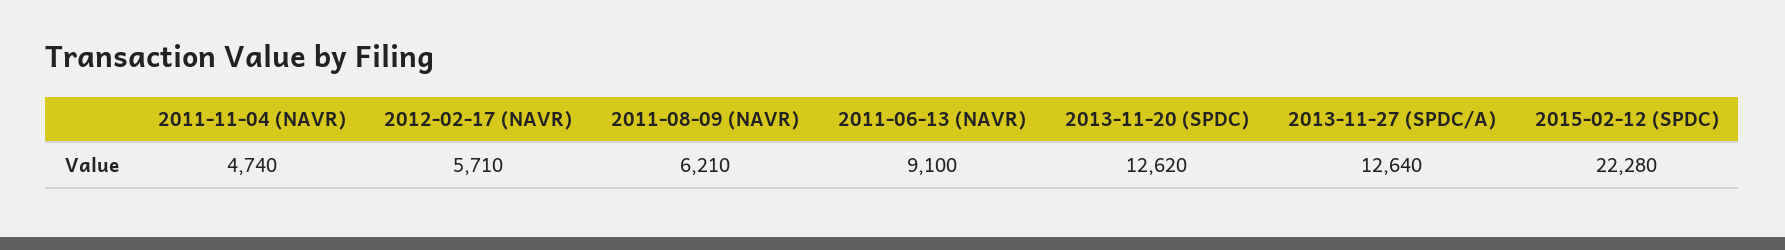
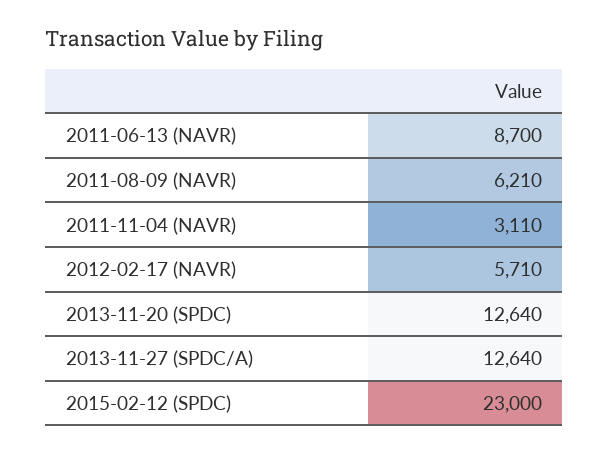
2011-11-04 (NAVR): 4740 -> 3110
2011-06-13 (NAVR): 9100 -> 8700
2013-11-20 (SPDC): 12620 -> 12640
2015-02-12 (SPDC): 22280 -> 23000

